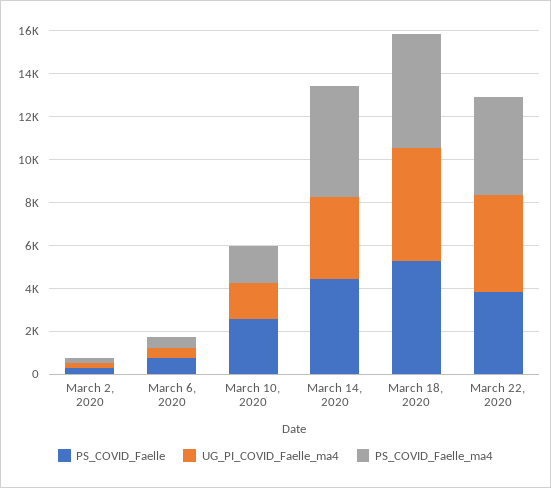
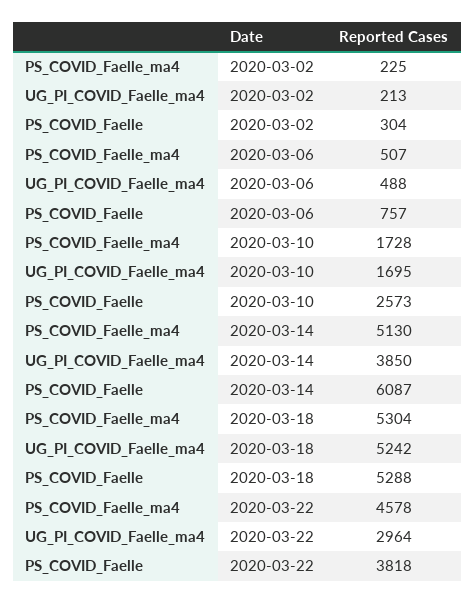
PS_COVID_Faelle, March 14, 2020: 4500 -> 6087
UG_PI_COVID_Faelle_ma4, March 22, 2020: 4500 -> 2964

